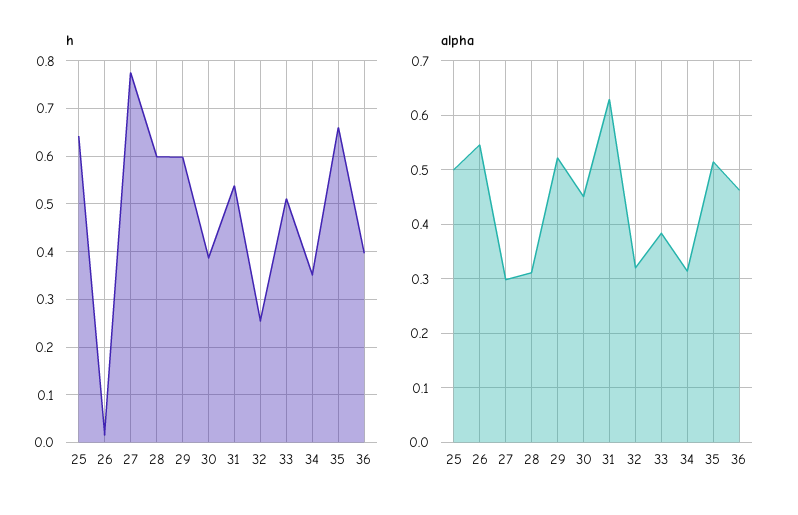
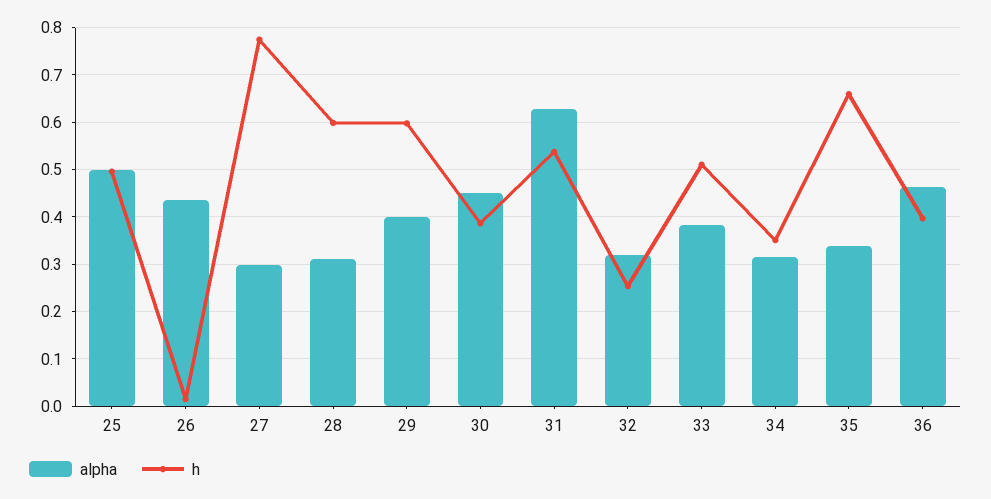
h, 25: 0.64 -> 0.5
alpha, 26: 0.54 -> 0.44
alpha, 29: 0.52 -> 0.4
alpha, 35: 0.52 -> 0.34

